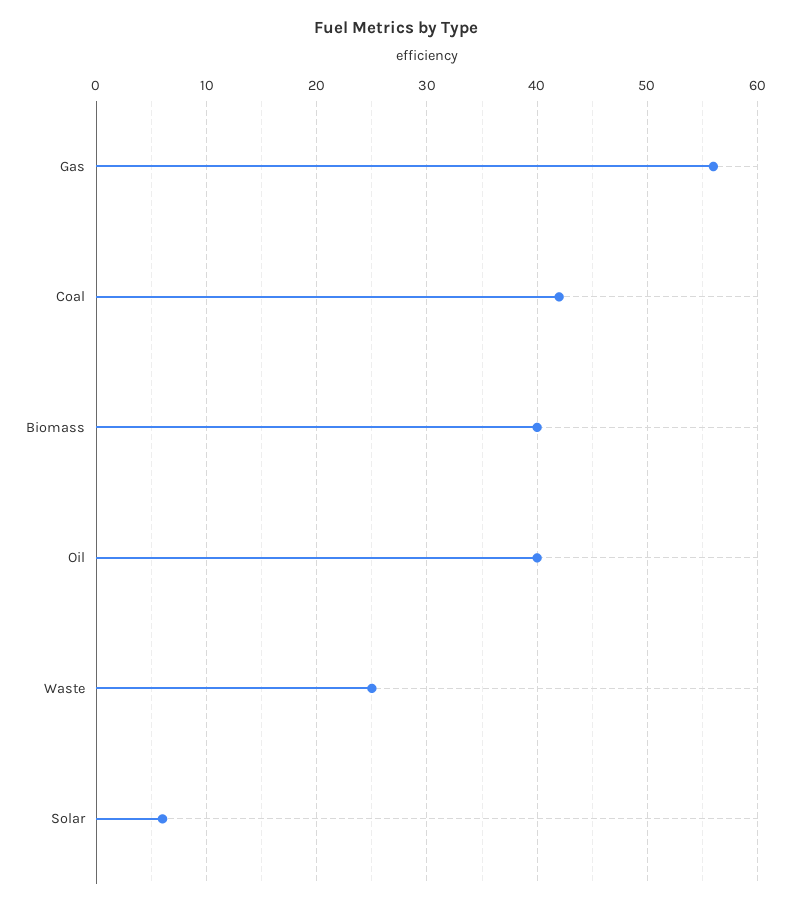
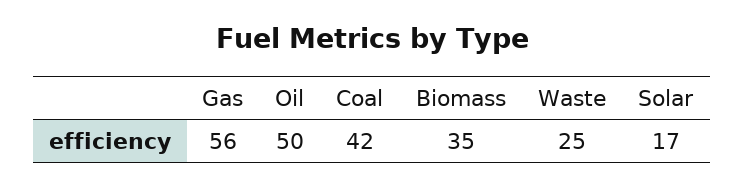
Biomass: 40 -> 35
Oil: 40 -> 50
Solar: 6 -> 17

